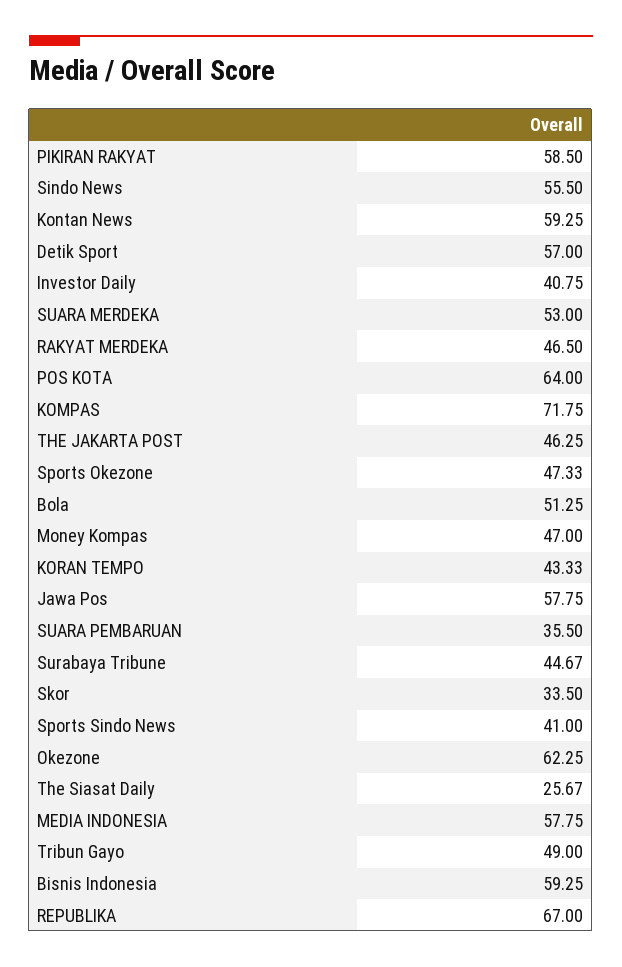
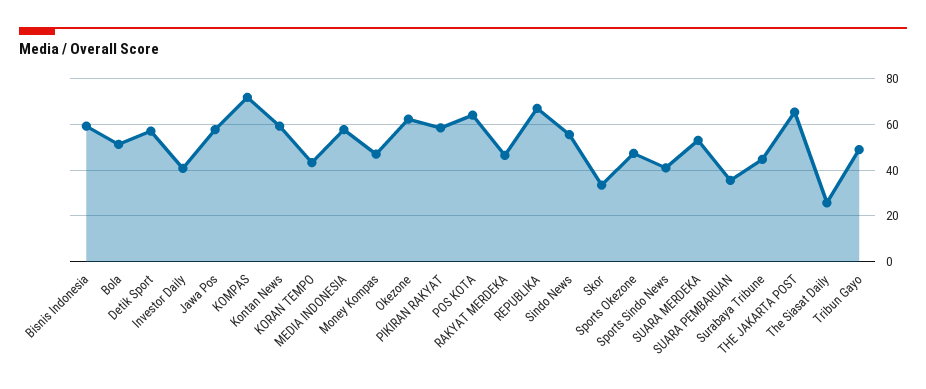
THE JAKARTA POST: 46.25 -> 65

